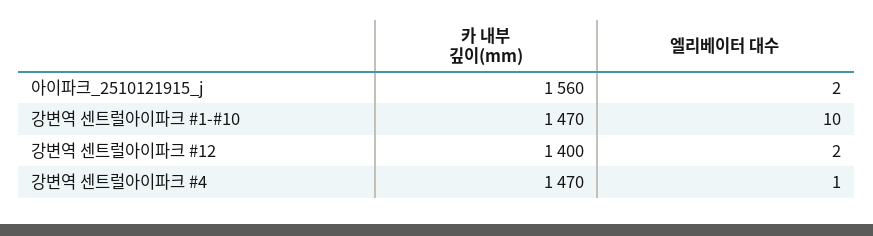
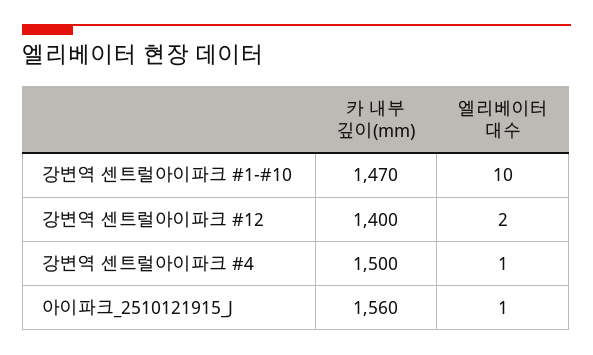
엘리베이터 대수, 아이파크_2510121915_j: 2 -> 1
카 내부 깊이(mm), 강변역 센트럴아이파크 #4: 1470 -> 1500

